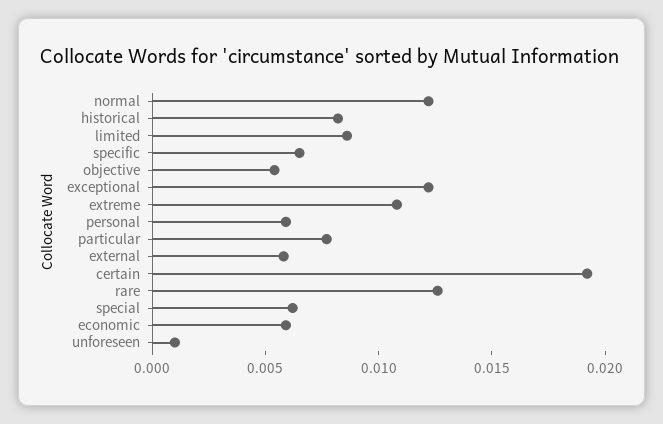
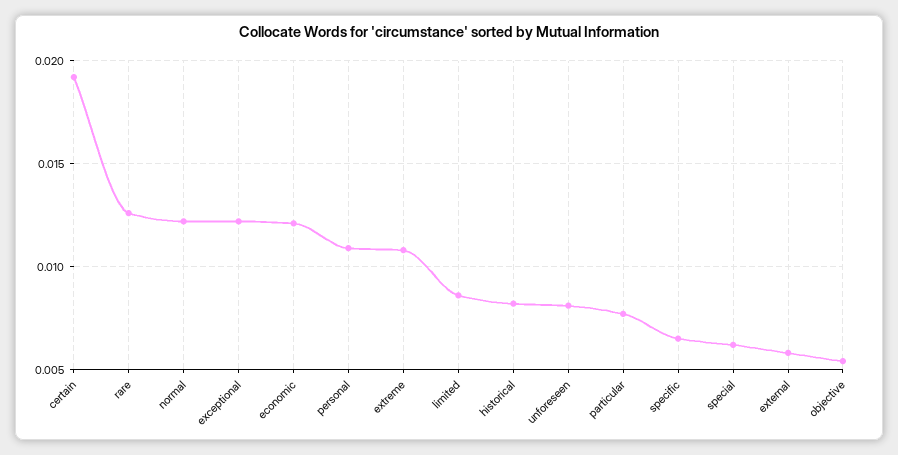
personal: 0.006 -> 0.011
economic: 0.006 -> 0.012
unforeseen: 0.001 -> 0.008

